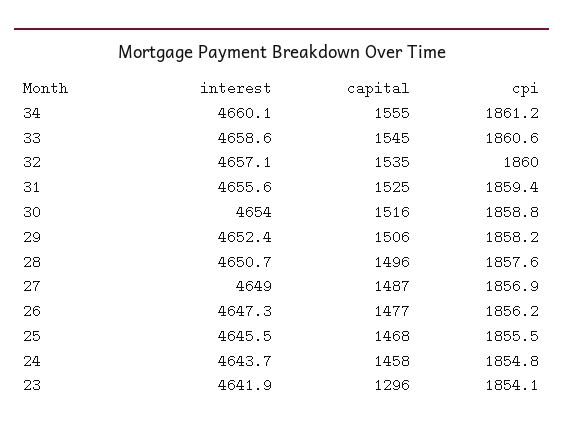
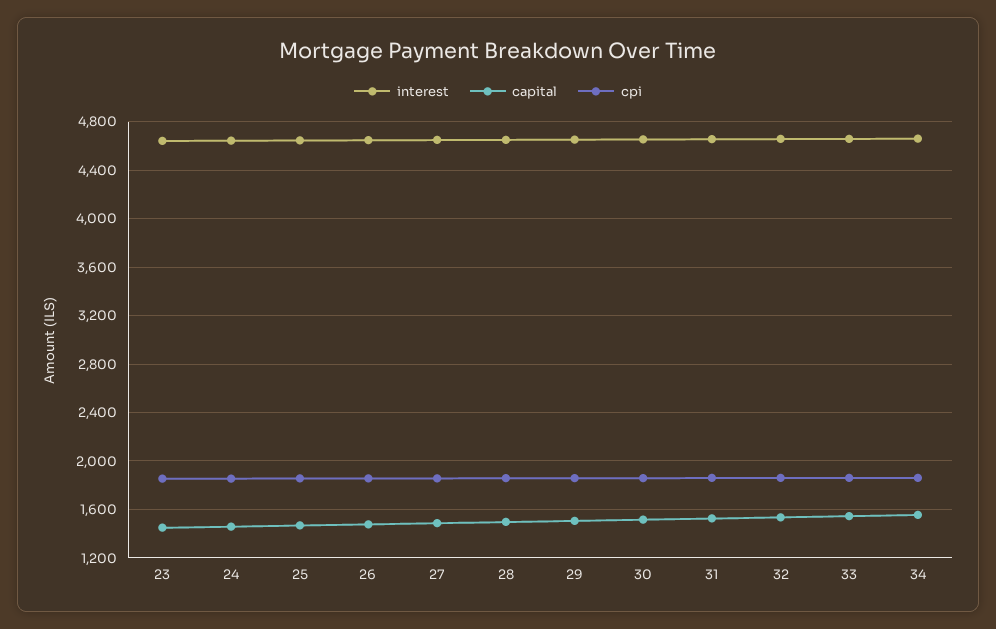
capital, 23: 1296 -> 1450

